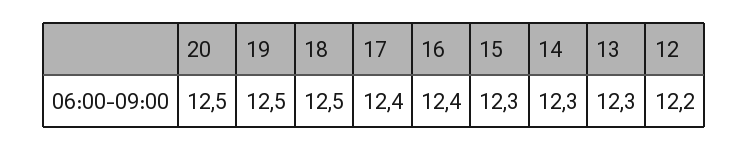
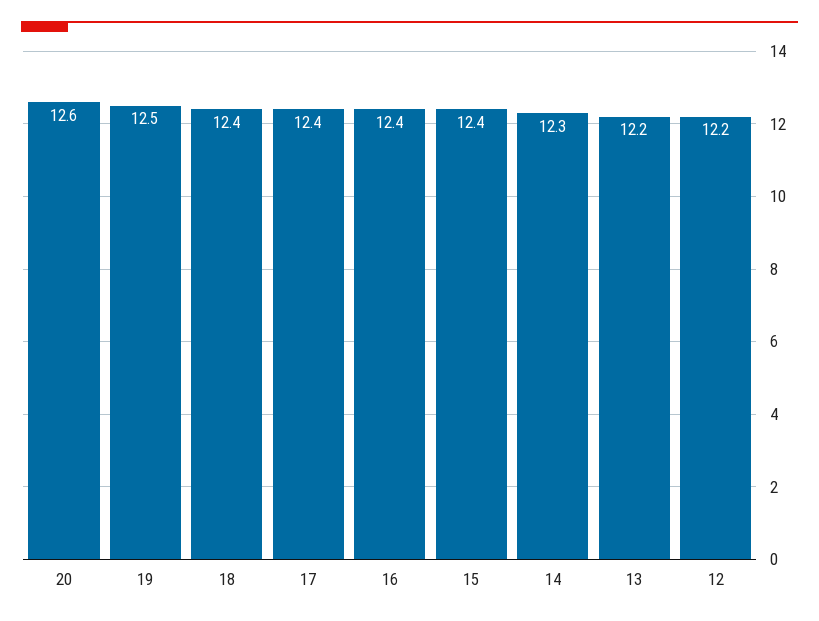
20: 12.5 -> 12.6
18: 12.5 -> 12.4
15: 12.3 -> 12.4
13: 12.3 -> 12.2

